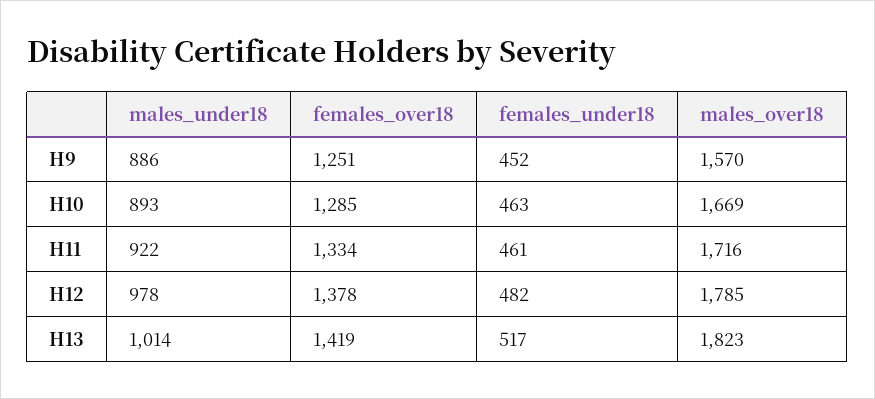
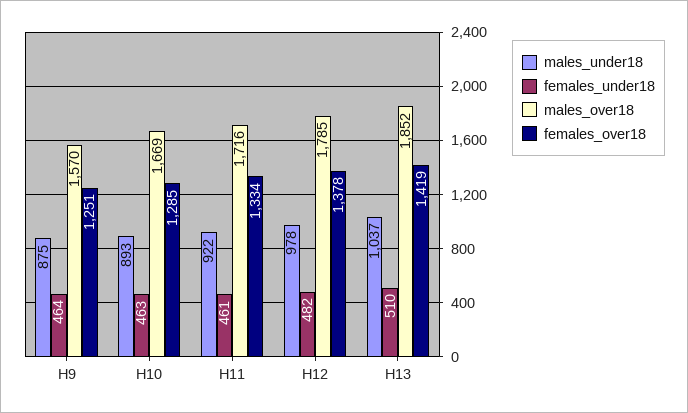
males_under18, H9: 886 -> 875
females_under18, H9: 452 -> 464
males_under18, H13: 1014 -> 1037
females_under18, H13: 517 -> 510
males_over18, H13: 1823 -> 1852

